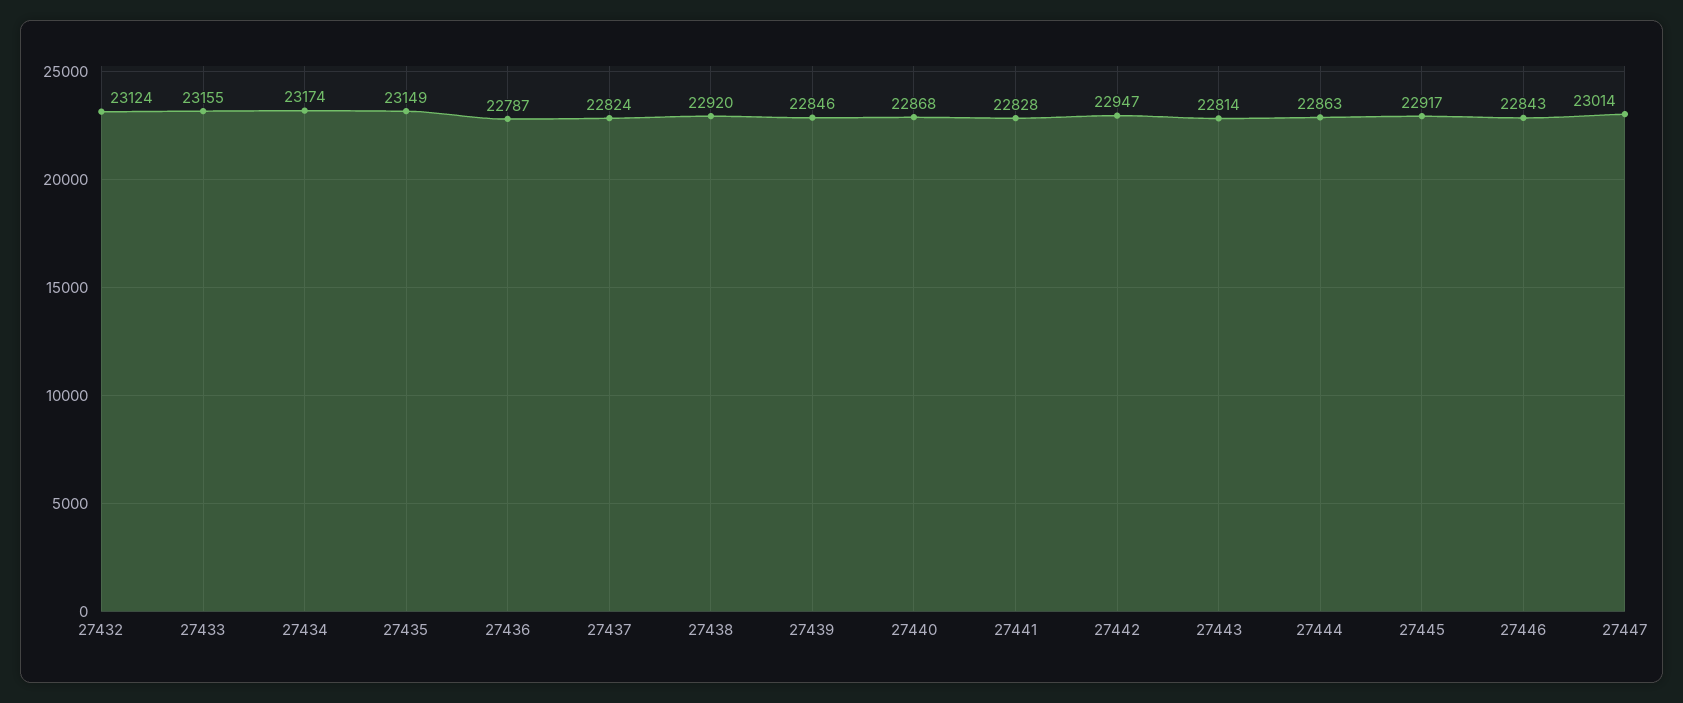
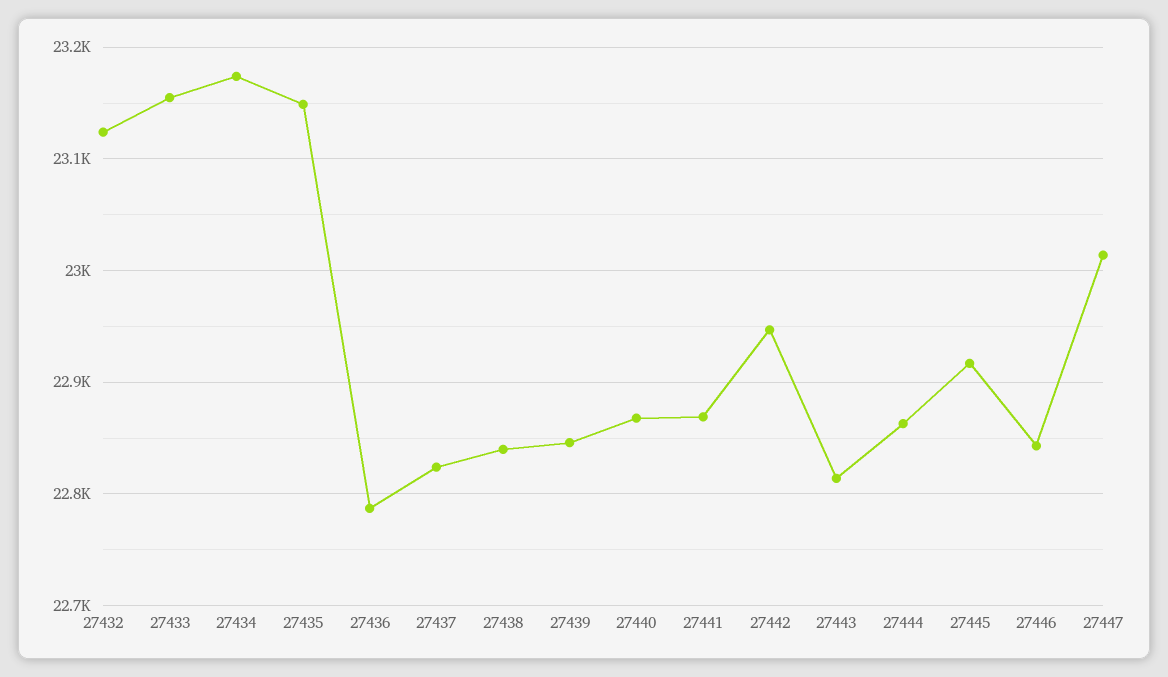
27438: 22920 -> 22840
27441: 22828 -> 22870

